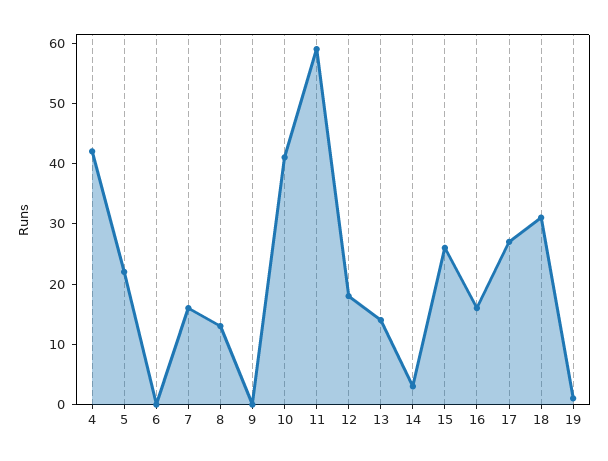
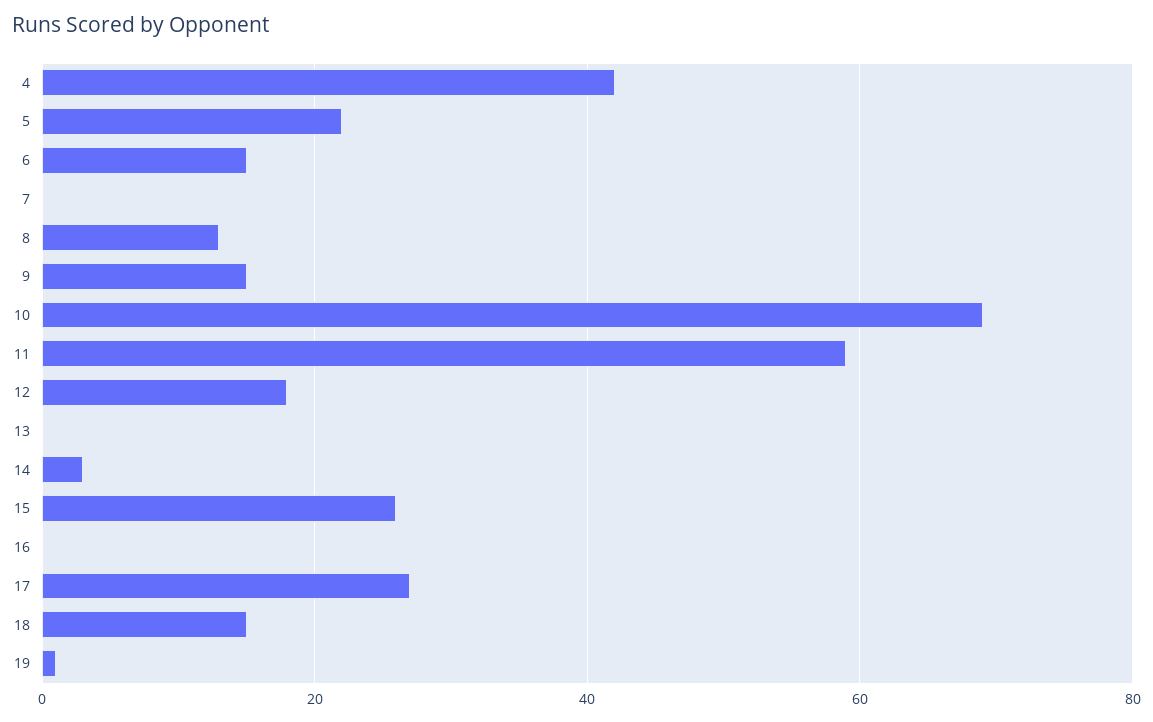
6: 0 -> 15
7: 15 -> 0
9: 0 -> 15
10: 40 -> 70
13: 15 -> 0
16: 15 -> 0
18: 30 -> 15

